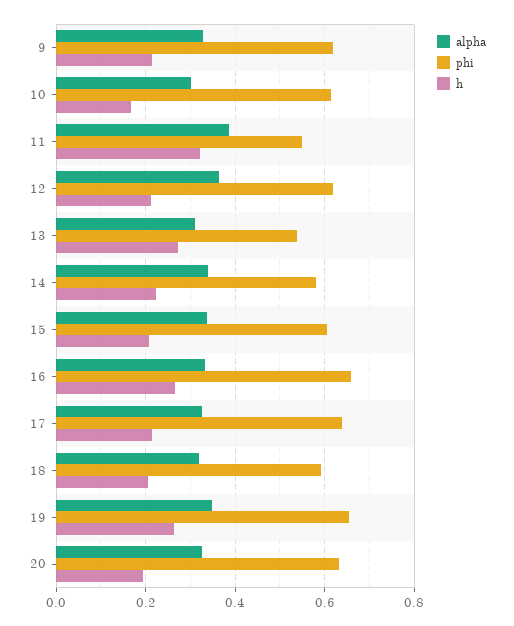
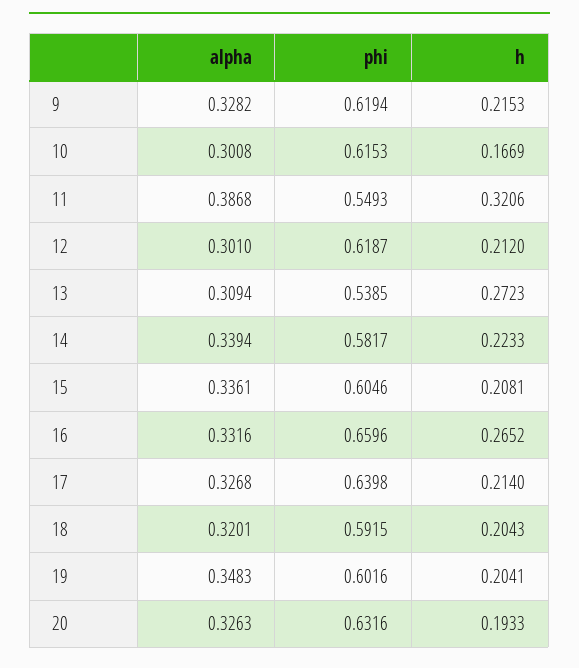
alpha, 12: 0.36 -> 0.301
phi, 19: 0.66 -> 0.6016
h, 19: 0.26 -> 0.2041

